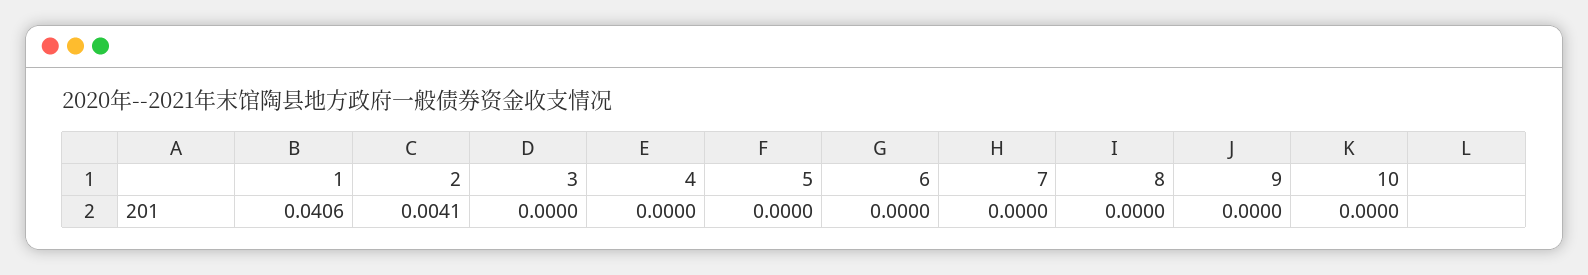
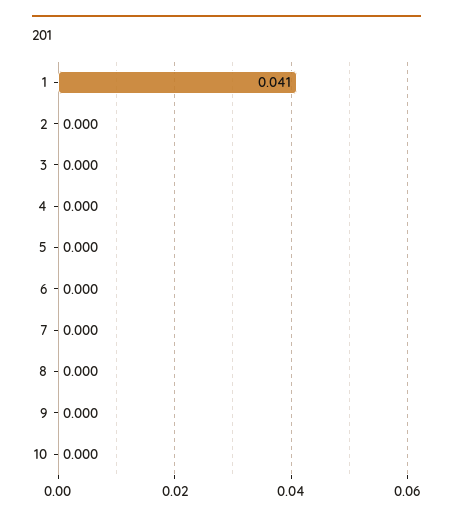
2: 0.0041 -> 0

